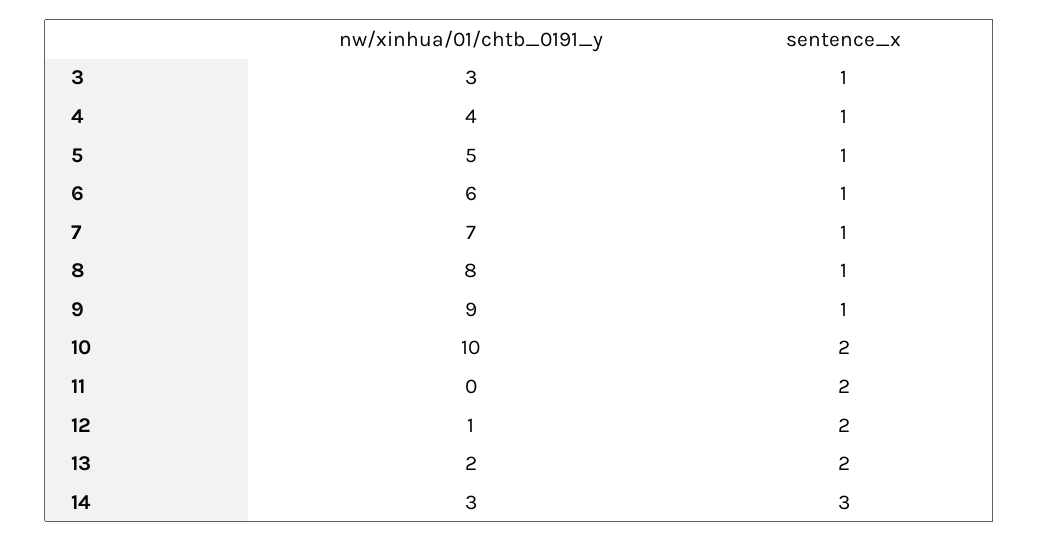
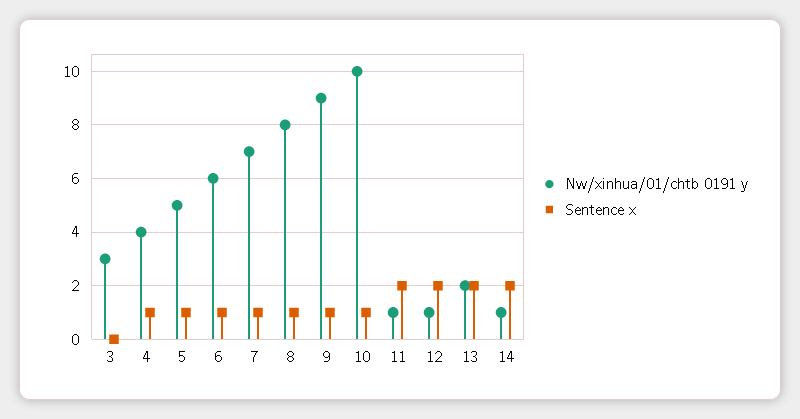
sentence_x, 3: 1 -> 0
sentence_x, 10: 2 -> 1
nw/xinhua/01/chtb_0191_y, 11: 0 -> 1
nw/xinhua/01/chtb_0191_y, 14: 3 -> 1
sentence_x, 14: 3 -> 2

